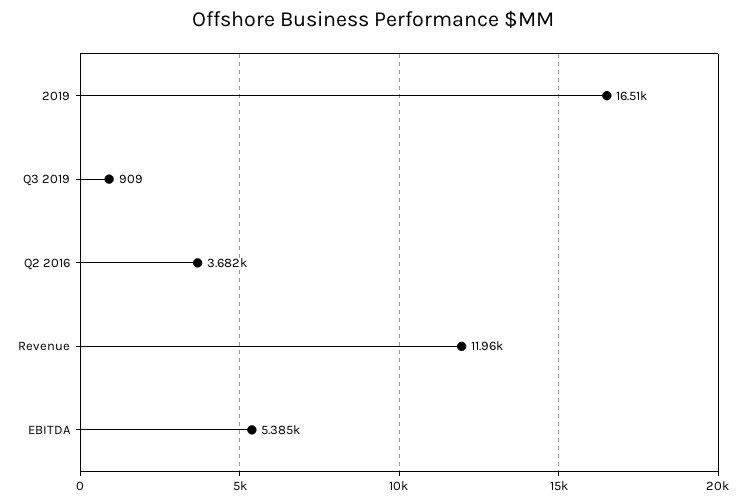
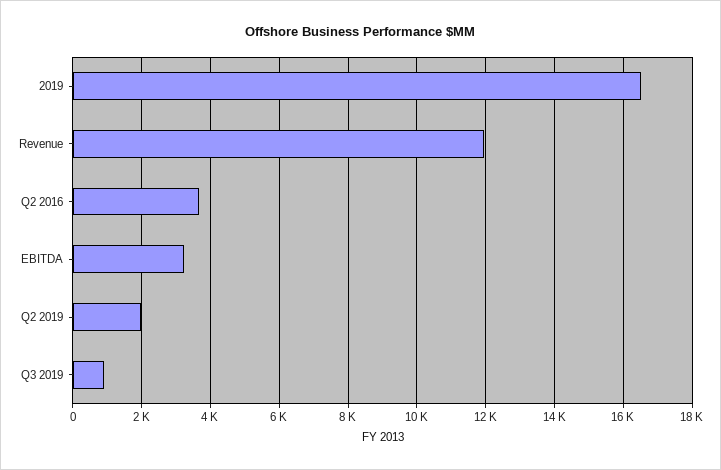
EBITDA: 5385 -> 3200
Q2 2019: none -> 2000

